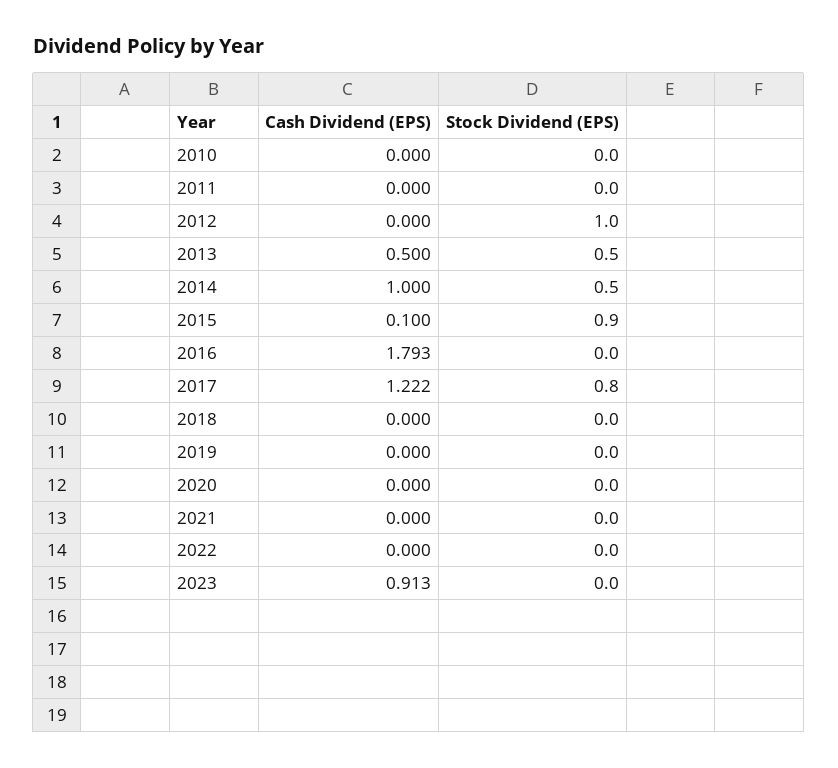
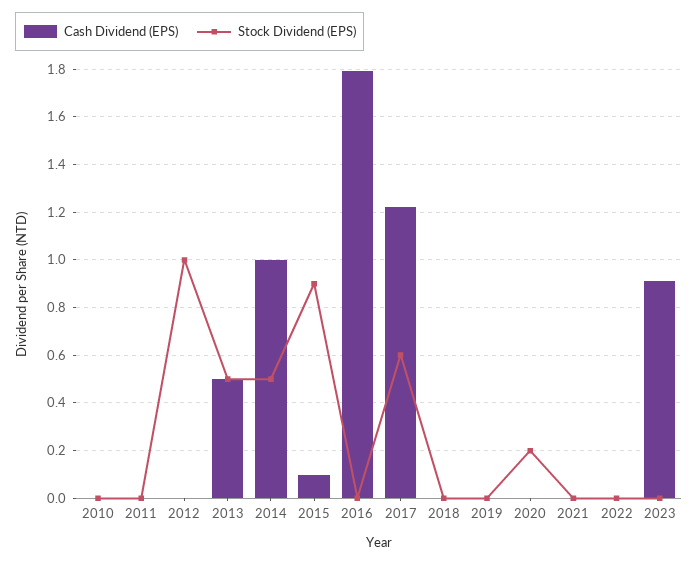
Stock Dividend (EPS), 2017: 0.8 -> 0.6
Stock Dividend (EPS), 2020: 0 -> 0.2

